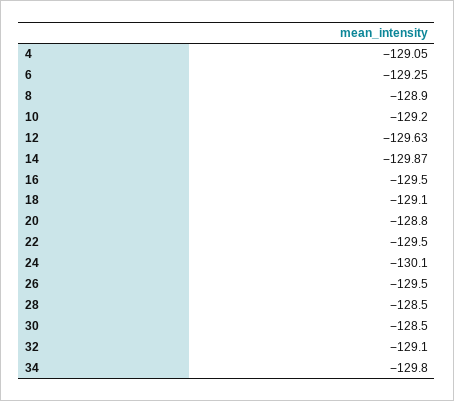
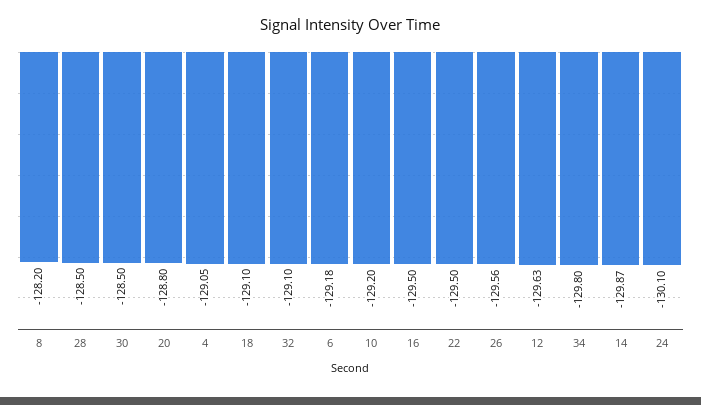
6: -129.25 -> -129.18
8: -128.9 -> -128.2
26: -129.5 -> -129.56

